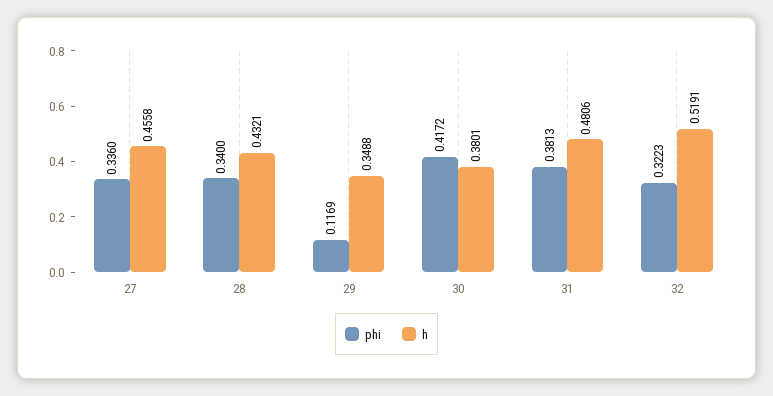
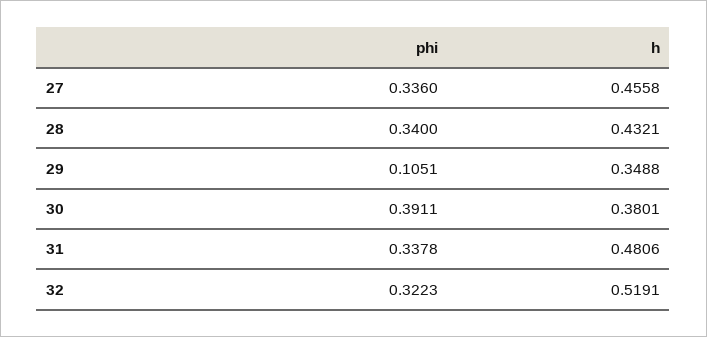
phi, 29: 0.1169 -> 0.1051
phi, 30: 0.4172 -> 0.3911
phi, 31: 0.3813 -> 0.3378

